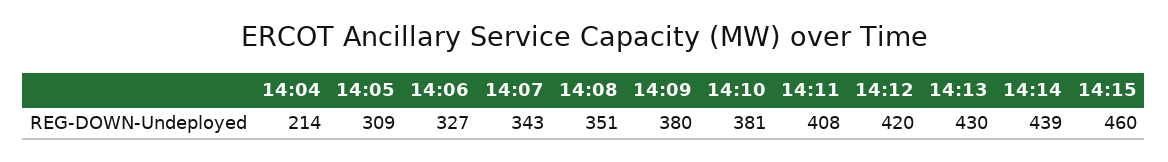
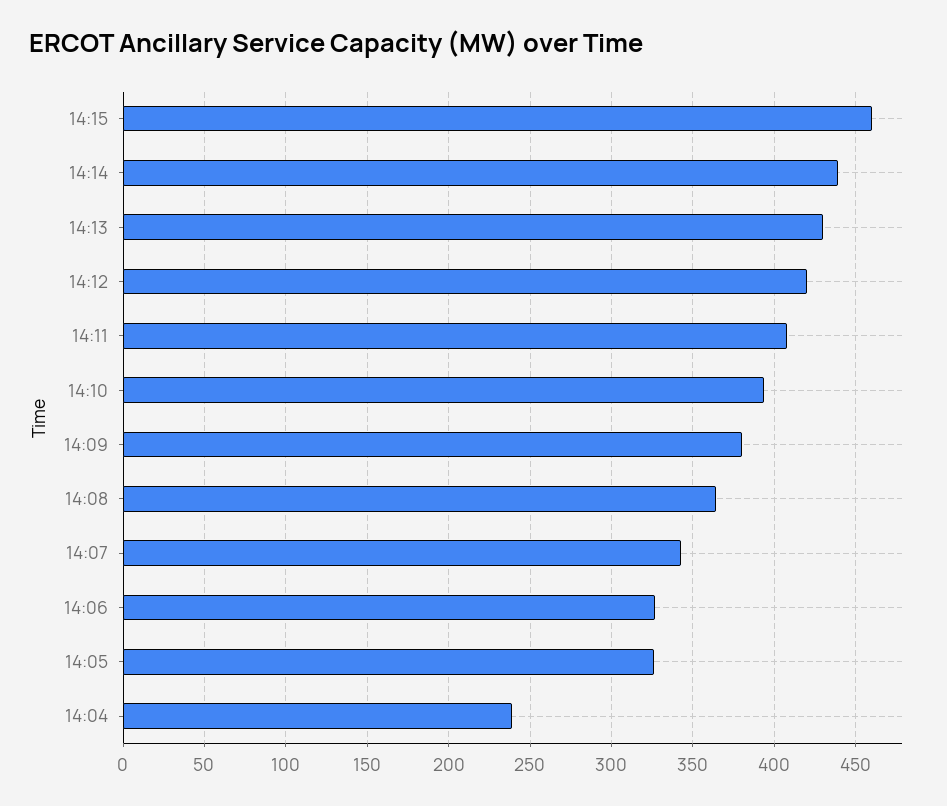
14:04: 214 -> 240
14:05: 309 -> 325
14:08: 351 -> 365
14:10: 381 -> 395

